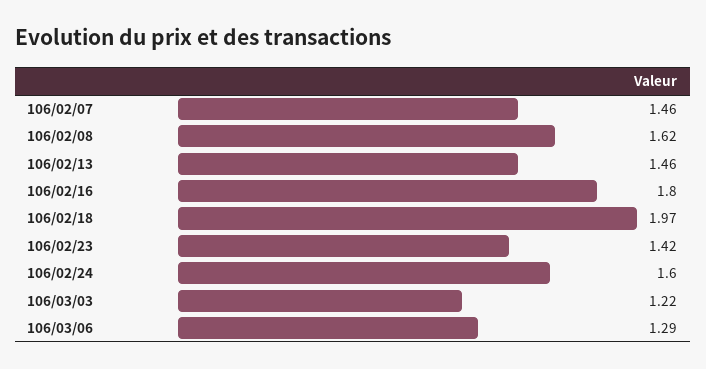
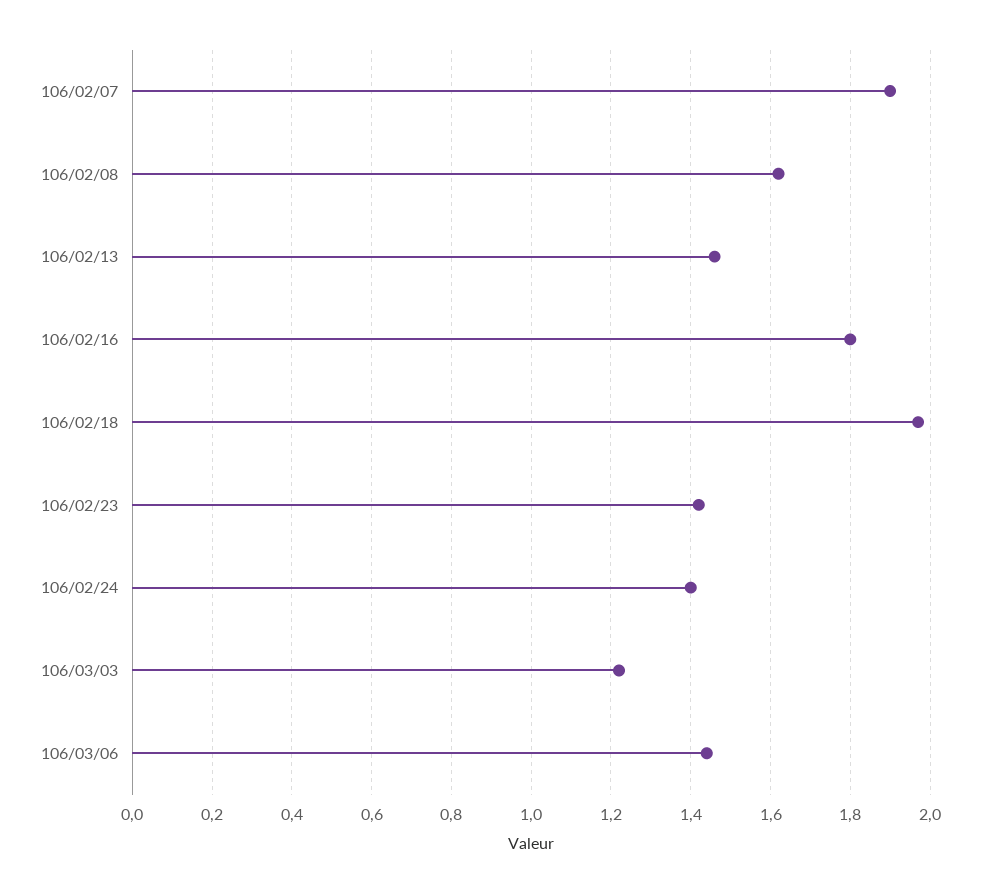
106/02/07: 1.46 -> 1.9
106/02/24: 1.6 -> 1.4
106/03/06: 1.29 -> 1.45

